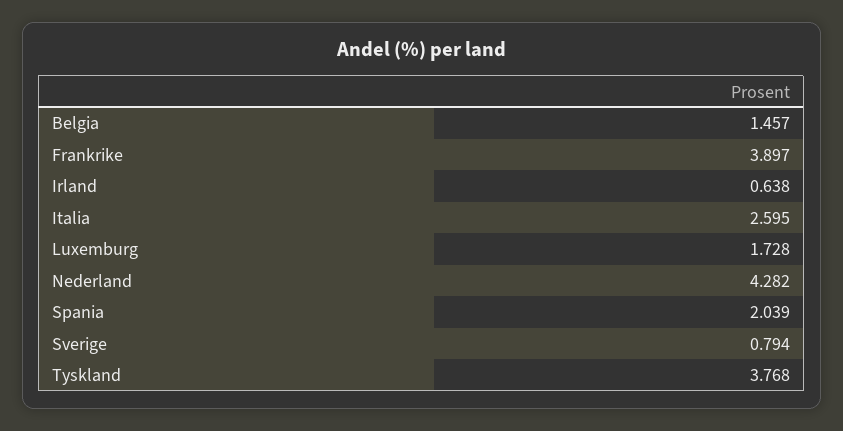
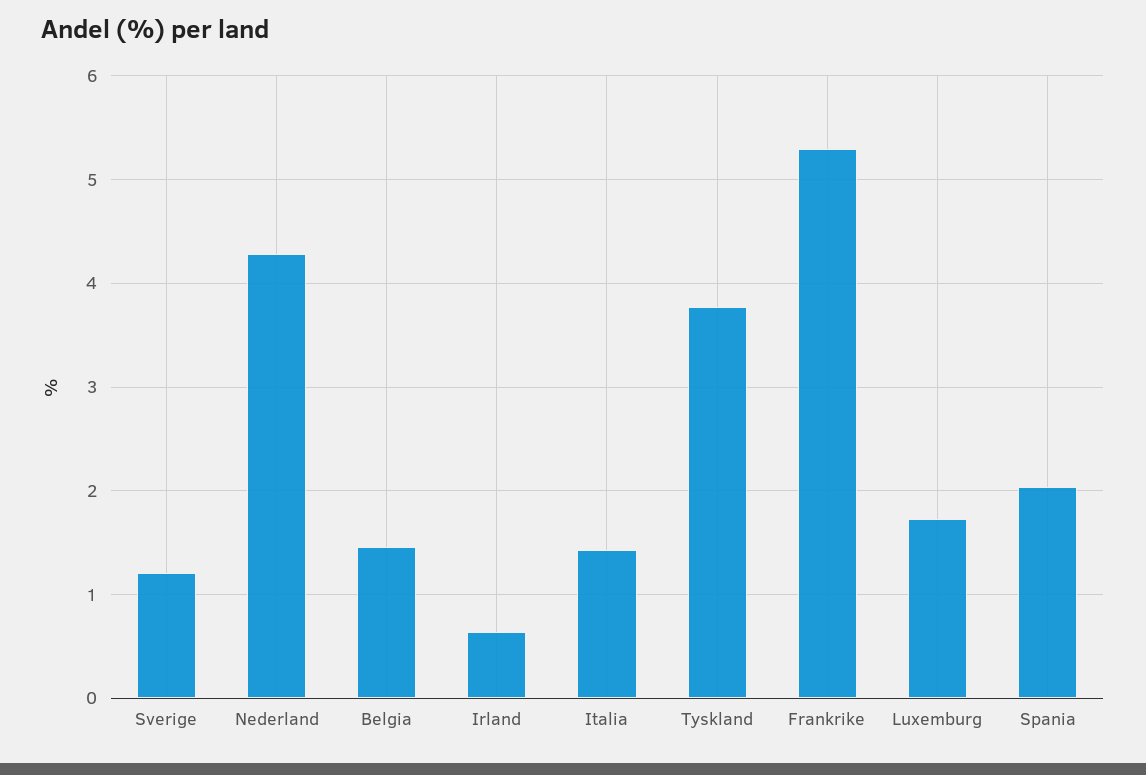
Frankrike: 3.897 -> 5.3
Italia: 2.595 -> 1.4
Sverige: 0.794 -> 1.2

